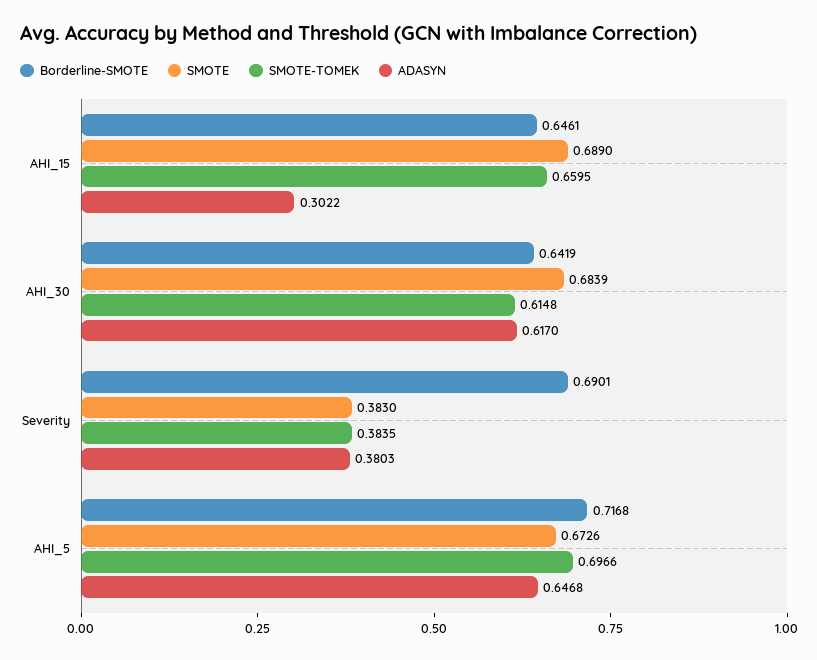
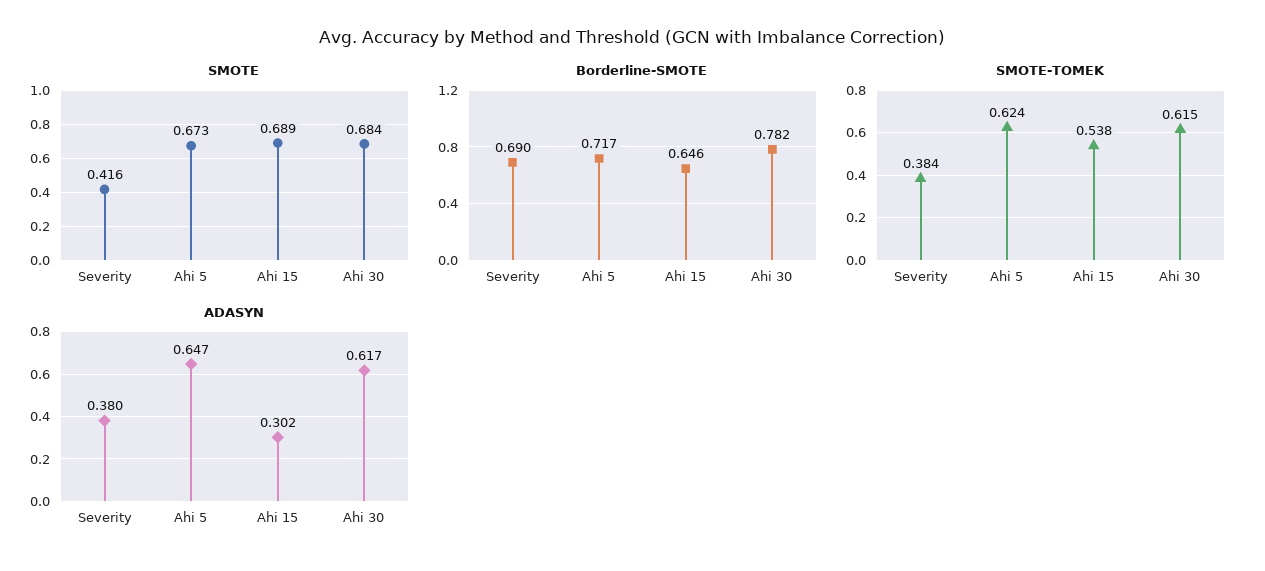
SMOTE-TOMEK, AHI_15: 0.6595 -> 0.538
Borderline-SMOTE, AHI_30: 0.6419 -> 0.782
SMOTE, Severity: 0.383 -> 0.416
SMOTE-TOMEK, AHI_5: 0.6966 -> 0.624

